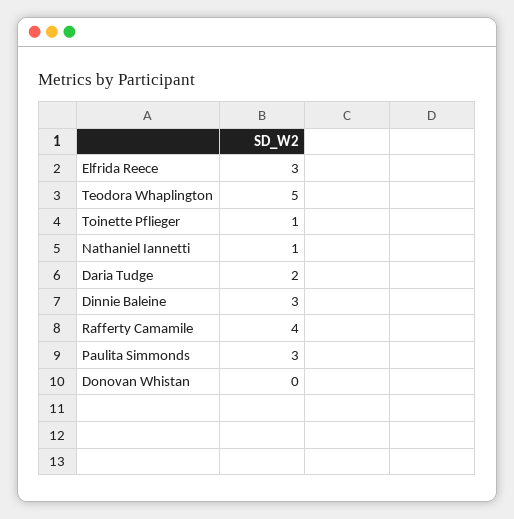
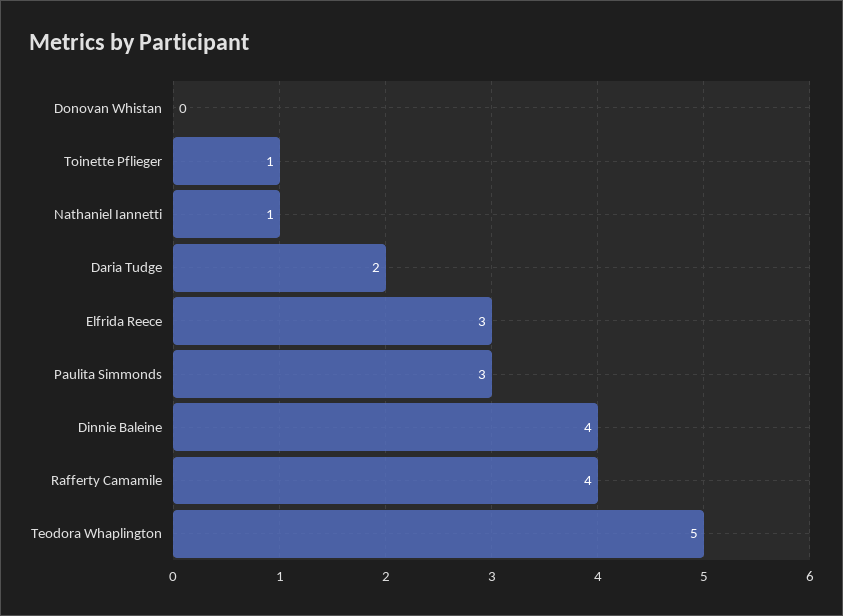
Dinnie Baleine: 3 -> 4

